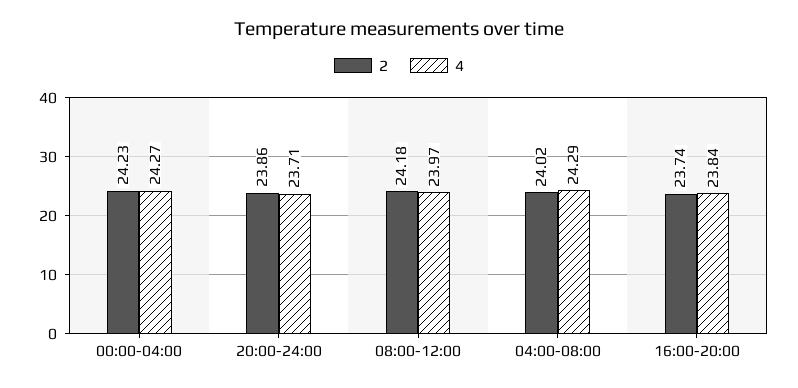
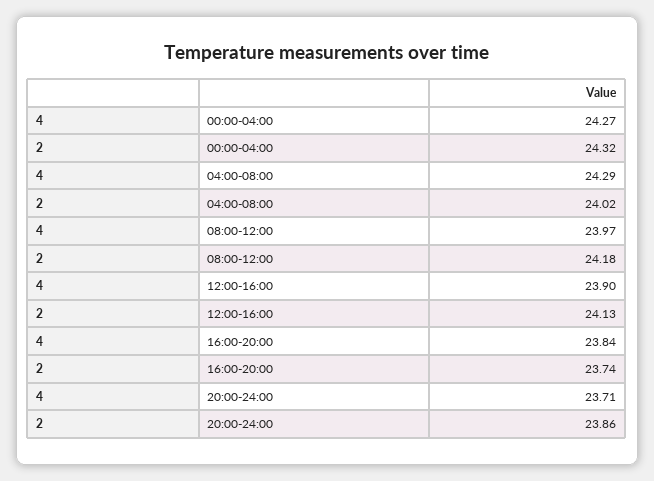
2, 00:00-04:00: 24.23 -> 24.32
4, 12:00-16:00: none -> 23.9
2, 12:00-16:00: none -> 24.13

